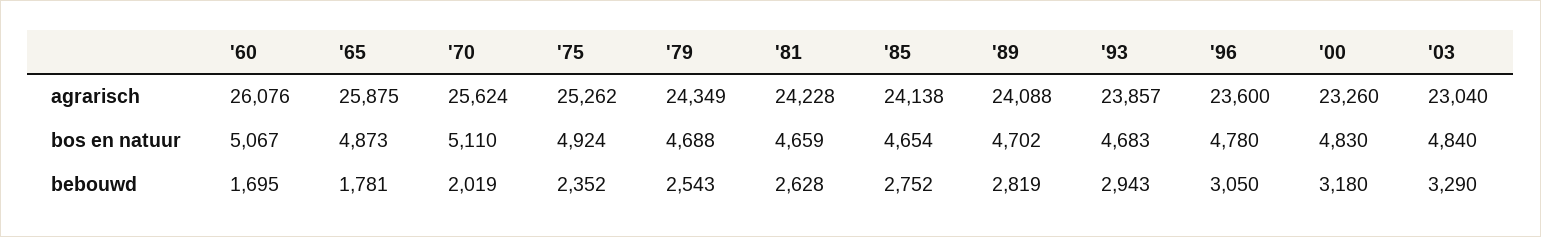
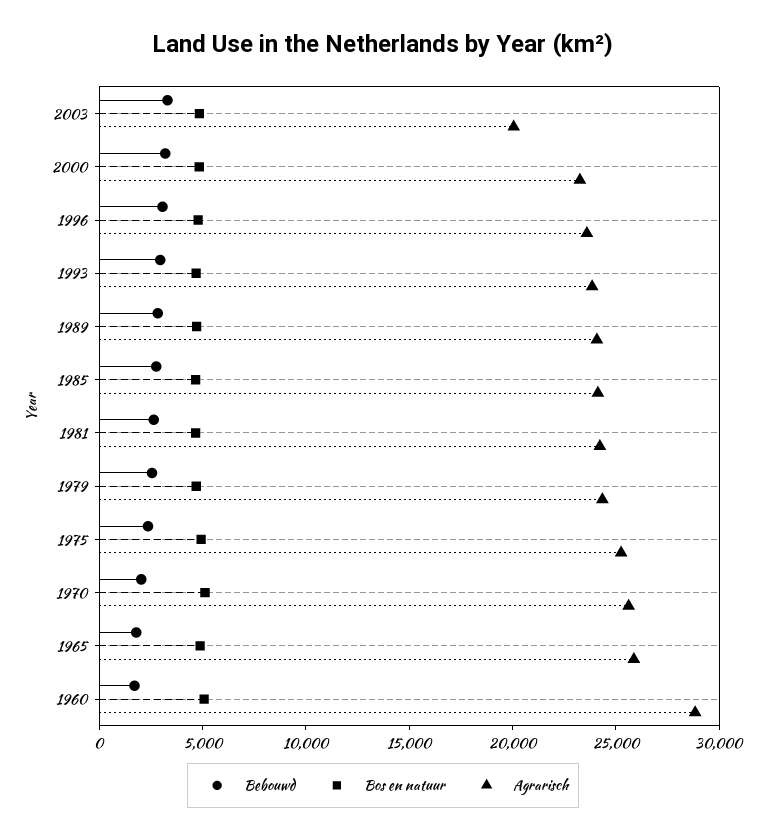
agrarisch, '60: 26076 -> 29000
agrarisch, '03: 23040 -> 20000

